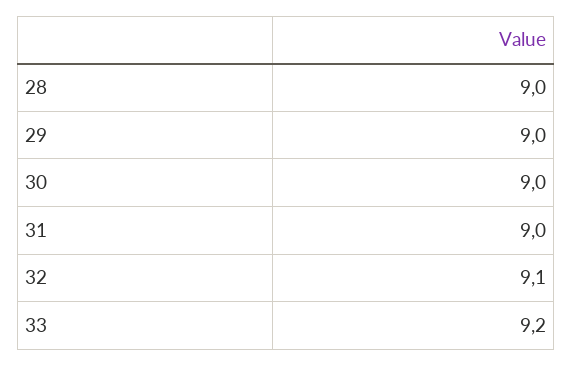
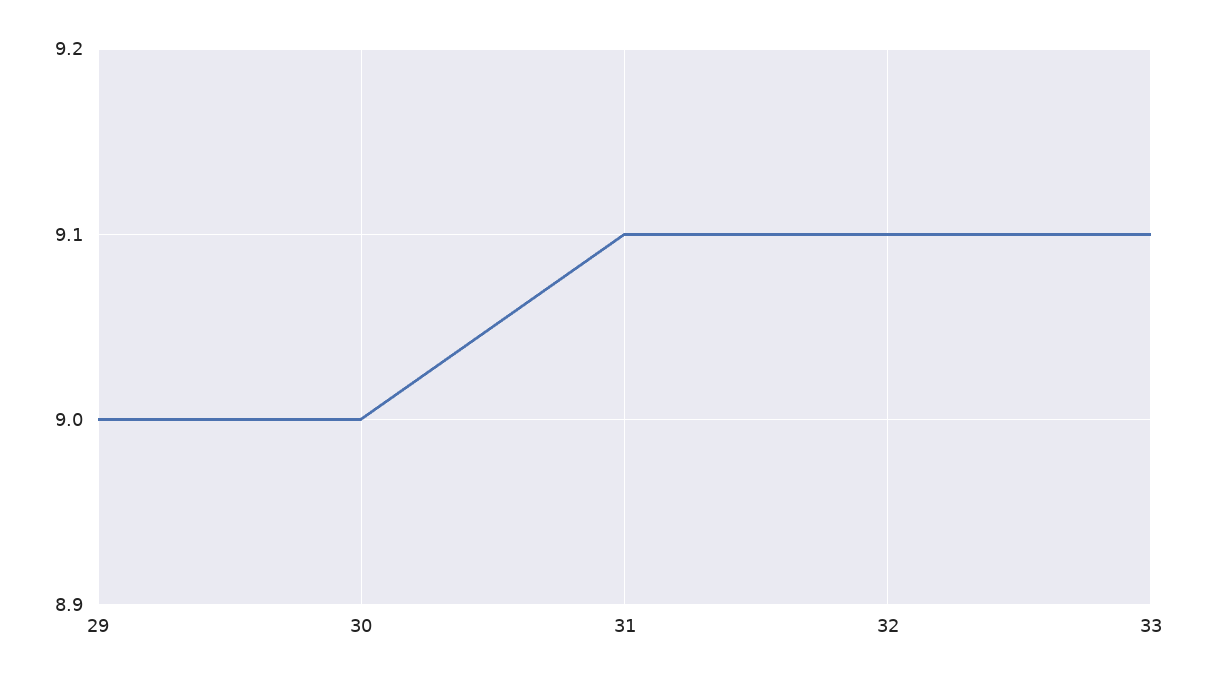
28: 9 -> none
31: 9 -> 9.1
33: 9.2 -> 9.1

